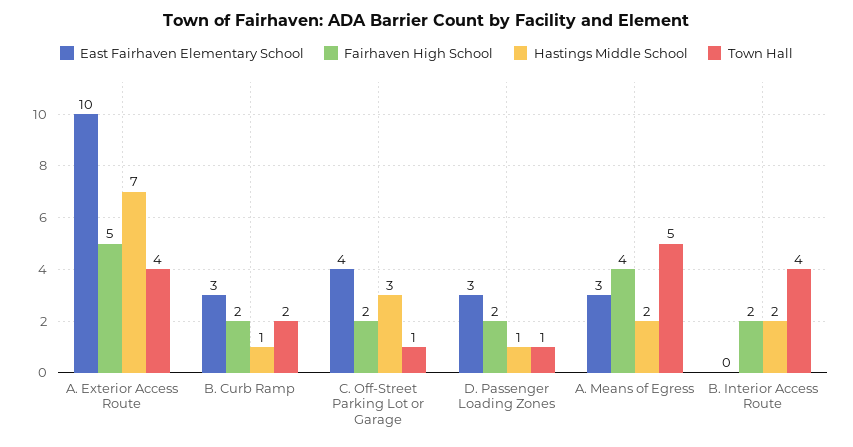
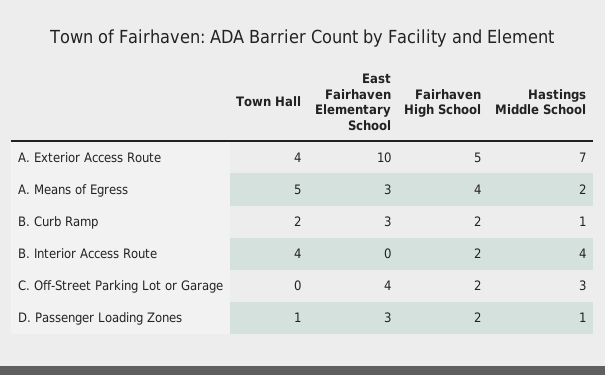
Town Hall, C. Off-Street Parking Lot or Garage: 1 -> 0
Hastings Middle School, B. Interior Access Route: 2 -> 4

